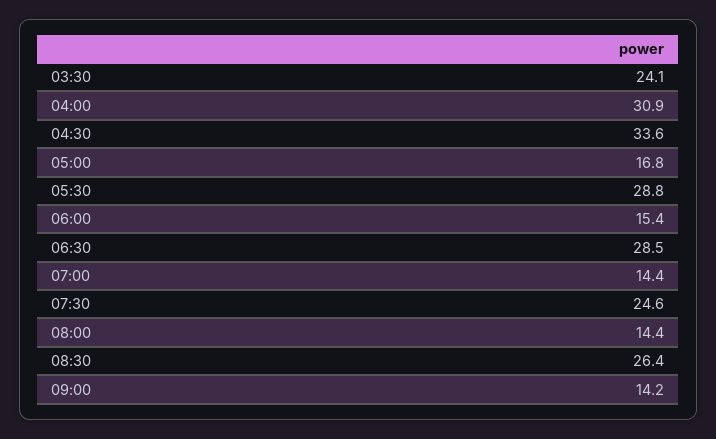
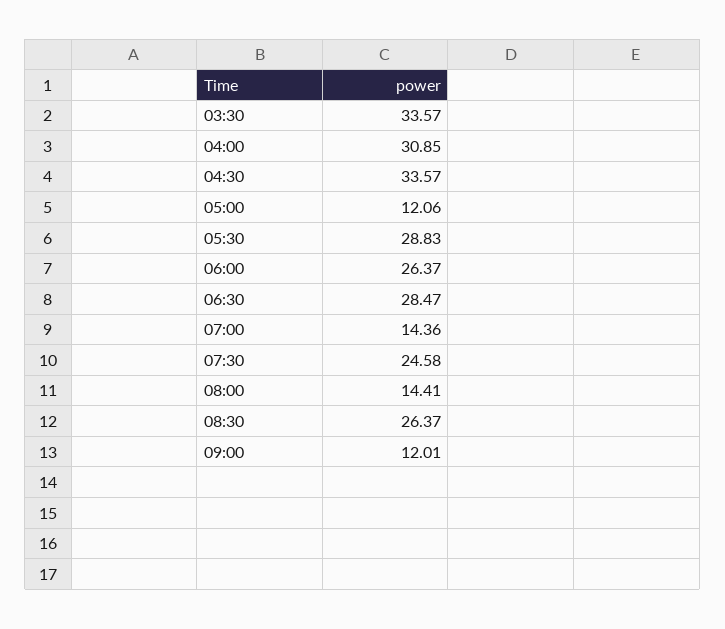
03:30: 24.1 -> 33.57
05:00: 16.8 -> 12.06
06:00: 15.4 -> 26.37
09:00: 14.2 -> 12.01

